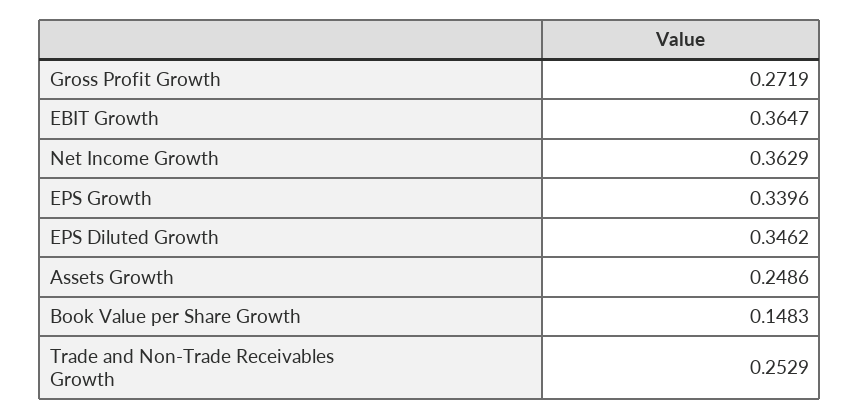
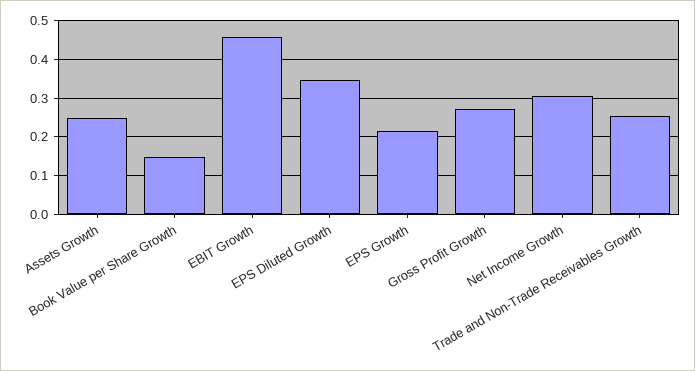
EBIT Growth: 0.3647 -> 0.46
Net Income Growth: 0.3629 -> 0.3
EPS Growth: 0.3396 -> 0.22

